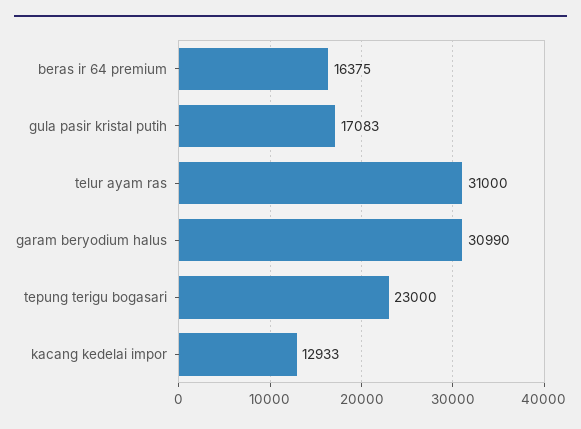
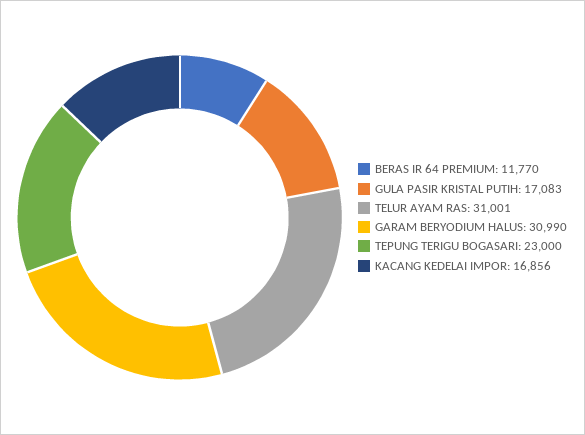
beras ir 64 premium: 16375 -> 11770
telur ayam ras: 31000 -> 31001
kacang kedelai impor: 12933 -> 16856

